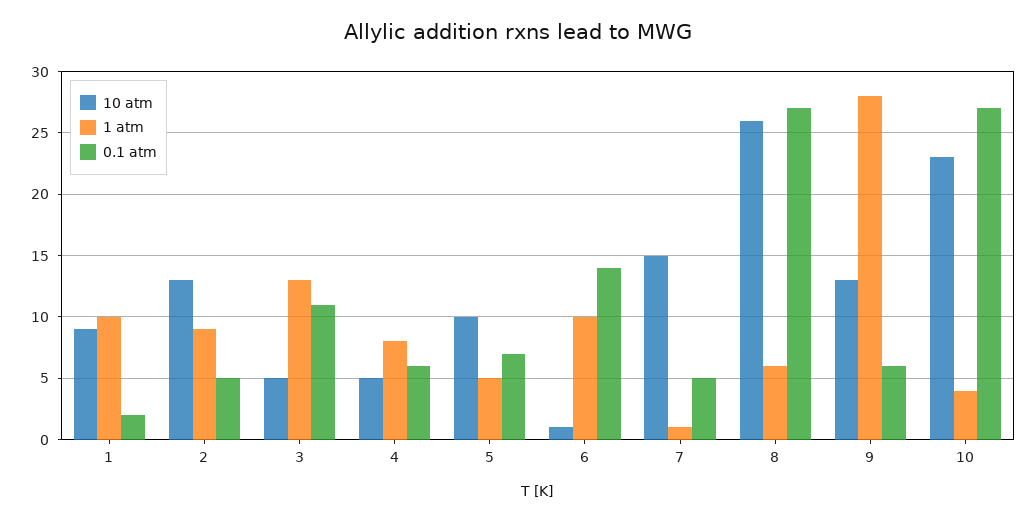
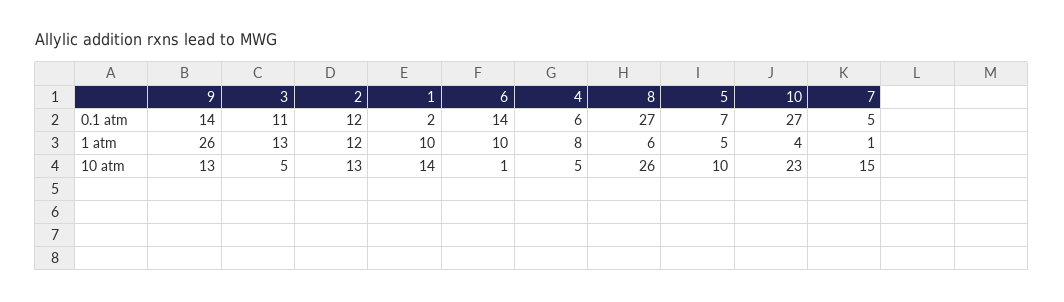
10 atm, 1: 9 -> 14
1 atm, 2: 9 -> 12
0.1 atm, 2: 5 -> 12
1 atm, 9: 28 -> 26
0.1 atm, 9: 6 -> 14

